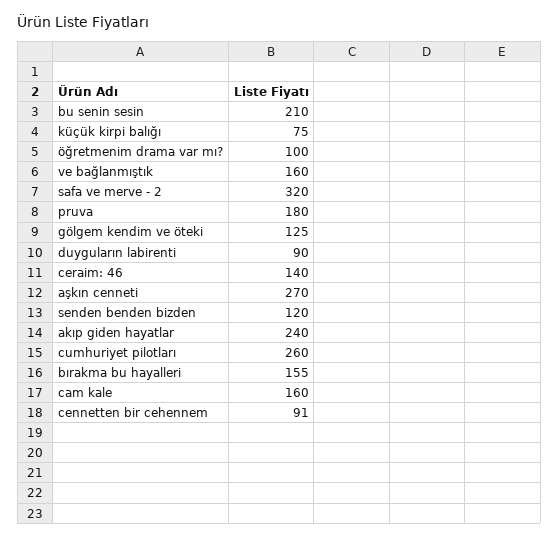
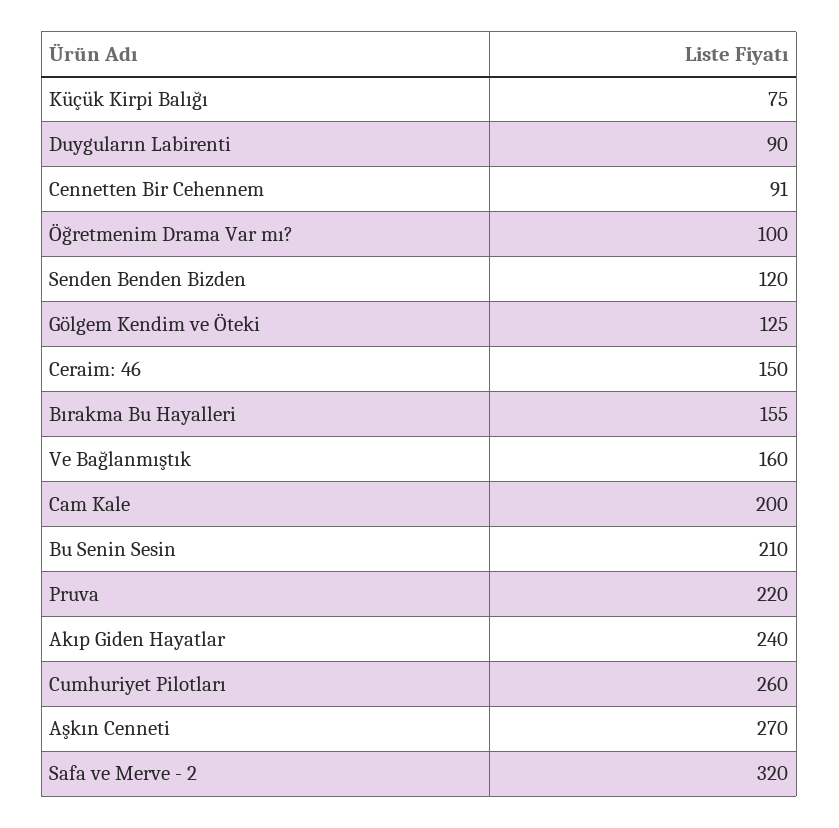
pruva: 180 -> 220
ceraim: 46: 140 -> 150
cam kale: 160 -> 200

